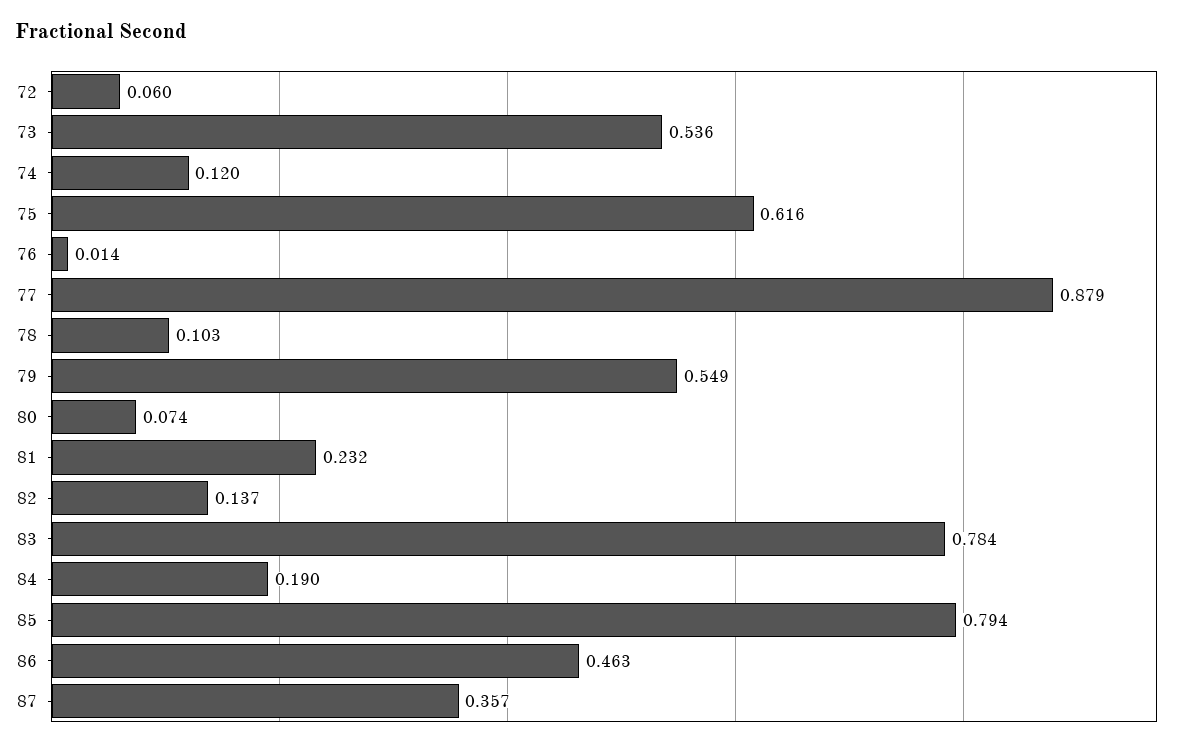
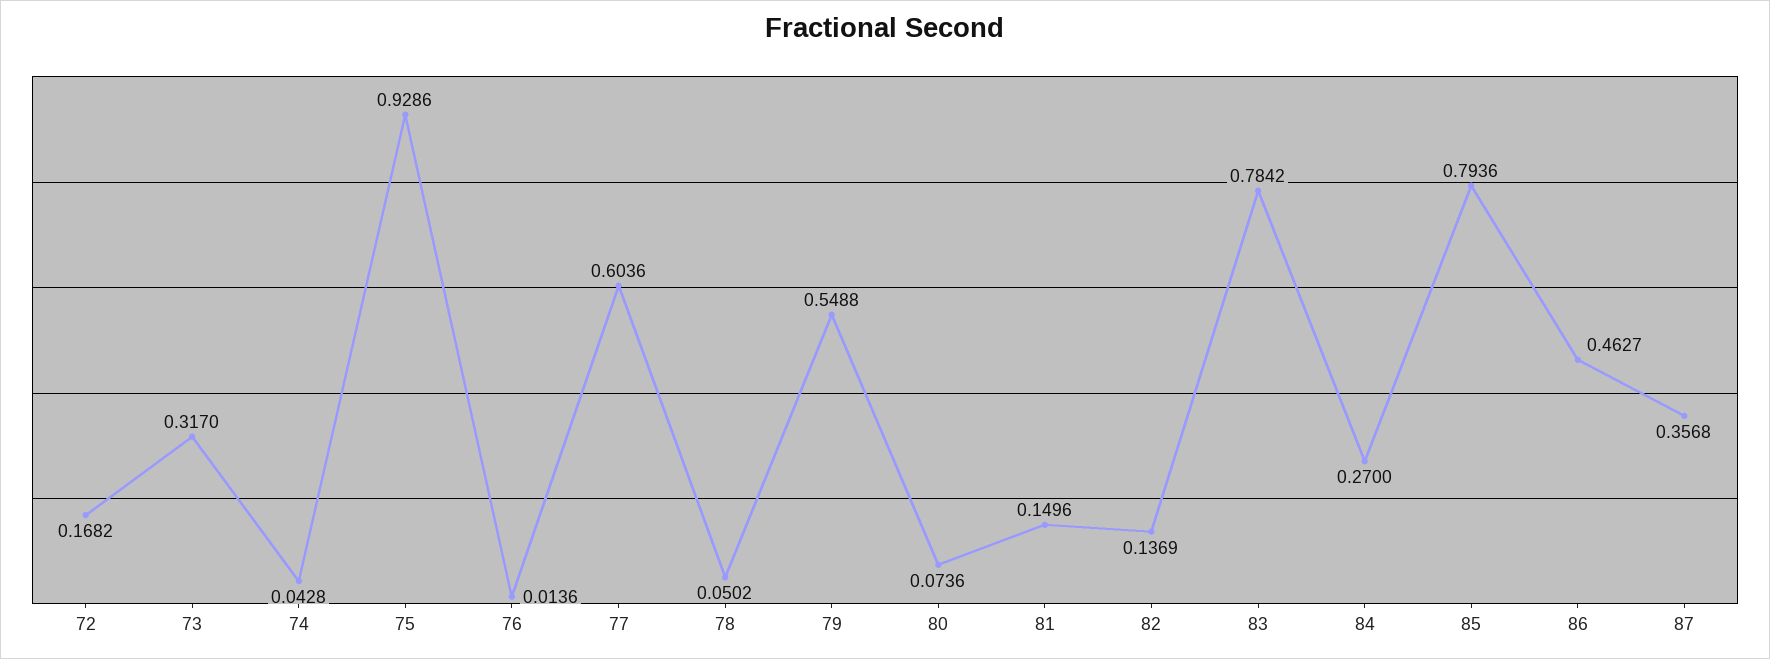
72: 0.06 -> 0.1682
73: 0.536 -> 0.317
74: 0.12 -> 0.0428
75: 0.616 -> 0.9286
77: 0.879 -> 0.6036
78: 0.103 -> 0.0502
81: 0.232 -> 0.1496
84: 0.19 -> 0.27

